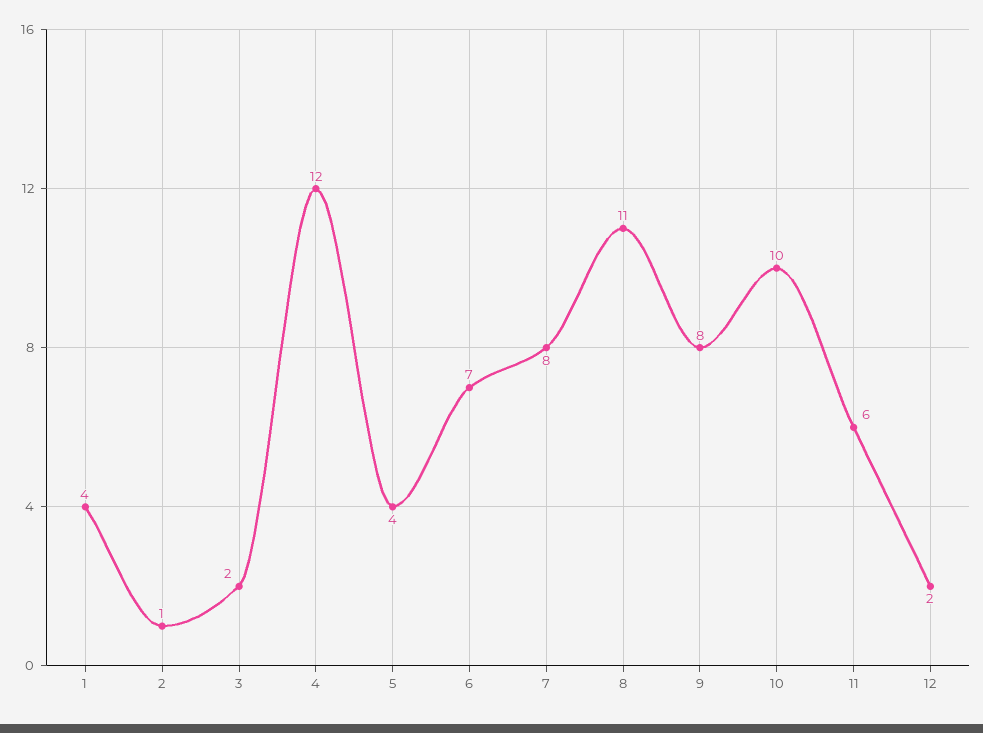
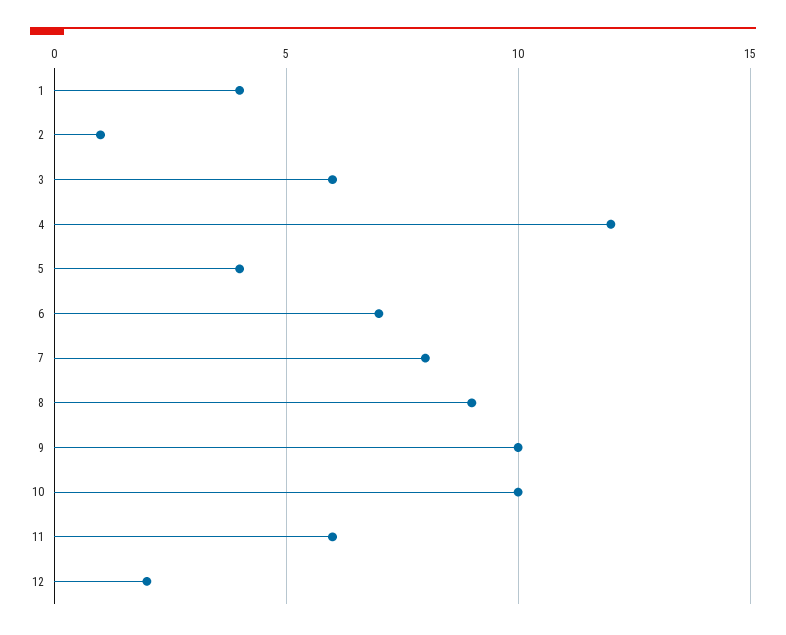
3: 2 -> 6
8: 11 -> 9
9: 8 -> 10

